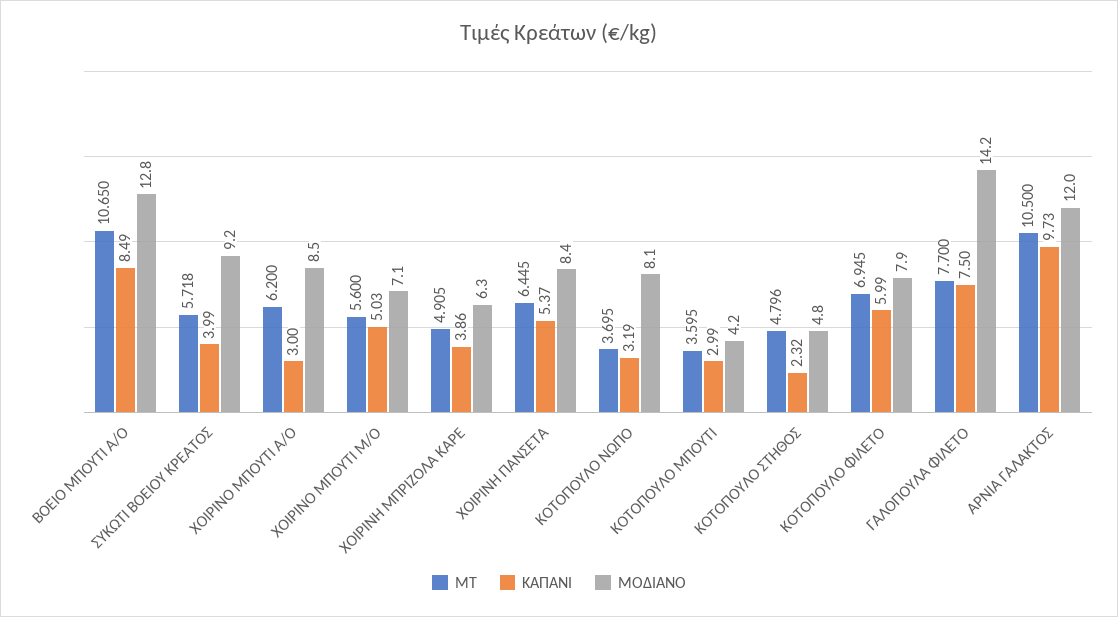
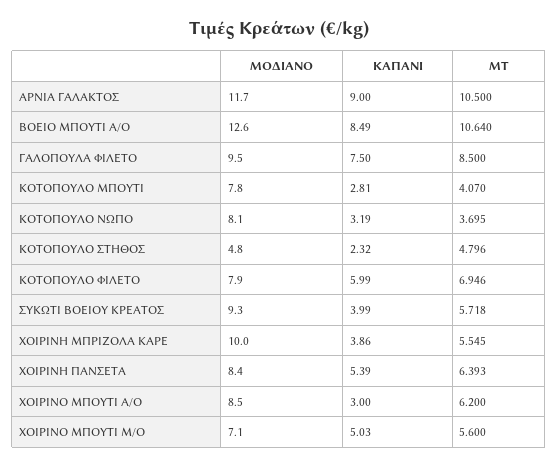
ΜΤ, ΒΟΕΙΟ ΜΠΟΥΤΙ Α/Ο: 10.65 -> 10.64
ΜΟΔΙΑΝΟ, ΒΟΕΙΟ ΜΠΟΥΤΙ Α/Ο: 12.8 -> 12.6
ΜΟΔΙΑΝΟ, ΣΥΚΩΤΙ ΒΟΕΙΟΥ ΚΡΕΑΤΟΣ: 9.2 -> 9.3
ΜΤ, ΧΟΙΡΙΝΗ ΜΠΡΙΖΟΛΑ ΚΑΡΕ: 4.905 -> 5.545
ΜΟΔΙΑΝΟ, ΧΟΙΡΙΝΗ ΜΠΡΙΖΟΛΑ ΚΑΡΕ: 6.3 -> 10
ΜΤ, ΧΟΙΡΙΝΗ ΠΑΝΣΕΤΑ: 6.445 -> 6.393
ΚΑΠΑΝΙ, ΧΟΙΡΙΝΗ ΠΑΝΣΕΤΑ: 5.37 -> 5.39
ΜΤ, ΚΟΤΟΠΟΥΛΟ ΜΠΟΥΤΙ: 3.595 -> 4.07
ΚΑΠΑΝΙ, ΚΟΤΟΠΟΥΛΟ ΜΠΟΥΤΙ: 2.99 -> 2.81
ΜΟΔΙΑΝΟ, ΚΟΤΟΠΟΥΛΟ ΜΠΟΥΤΙ: 4.2 -> 7.8
ΜΤ, ΚΟΤΟΠΟΥΛΟ ΦΙΛΕΤΟ: 6.945 -> 6.946
ΜΤ, ΓΑΛΟΠΟΥΛΑ ΦΙΛΕΤΟ: 7.7 -> 8.5
ΜΟΔΙΑΝΟ, ΓΑΛΟΠΟΥΛΑ ΦΙΛΕΤΟ: 14.2 -> 9.5
ΚΑΠΑΝΙ, ΑΡΝΙΑ ΓΑΛΑΚΤΟΣ: 9.73 -> 9
ΜΟΔΙΑΝΟ, ΑΡΝΙΑ ΓΑΛΑΚΤΟΣ: 12 -> 11.7

